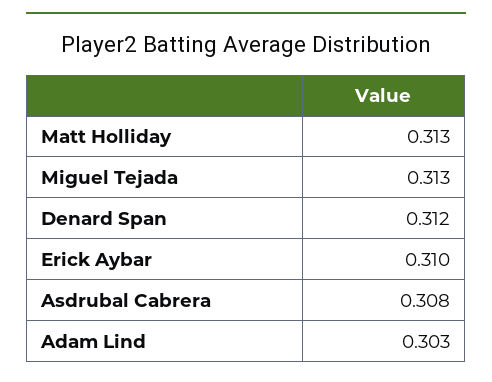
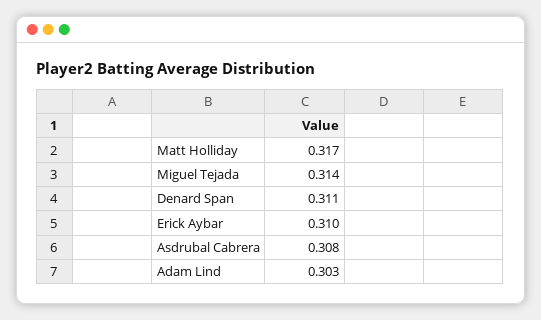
Matt Holliday: 0.313 -> 0.317
Miguel Tejada: 0.313 -> 0.314
Denard Span: 0.312 -> 0.311

